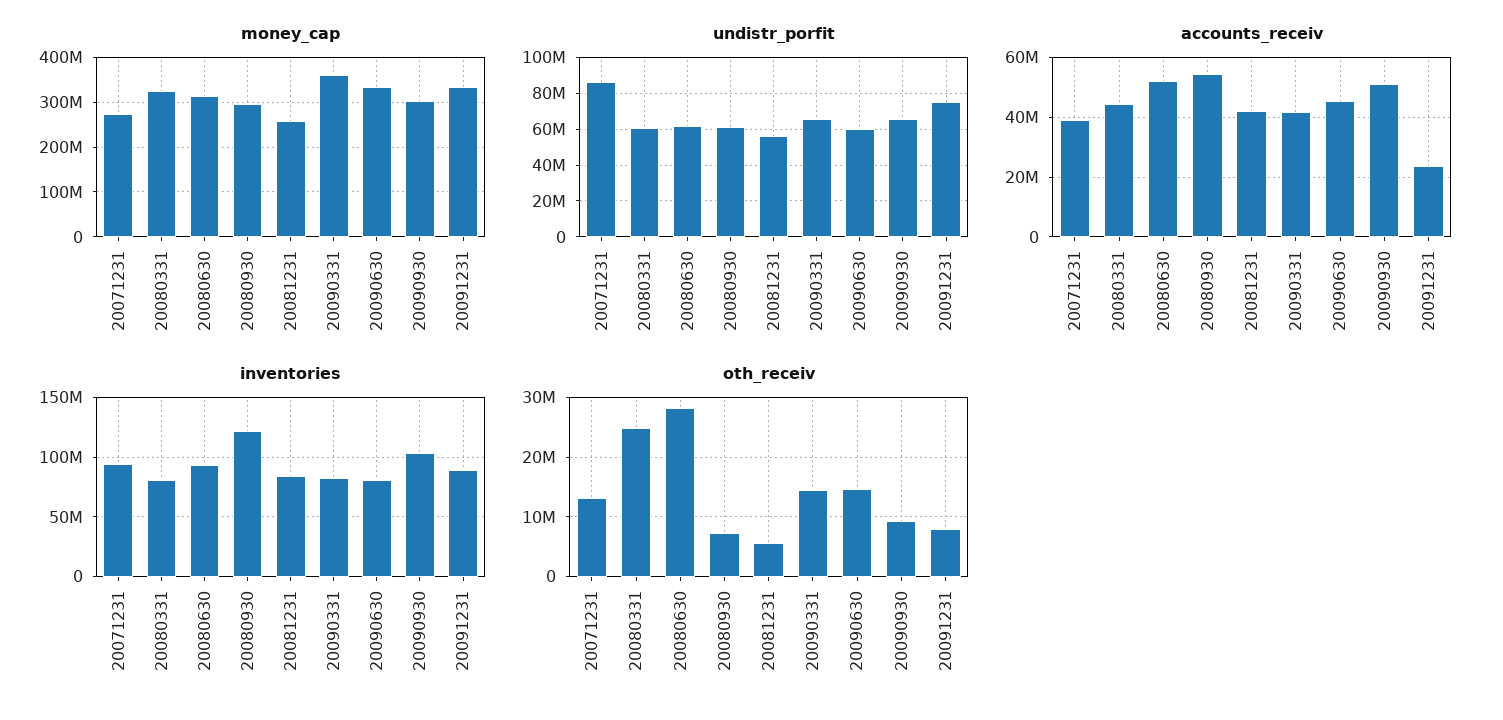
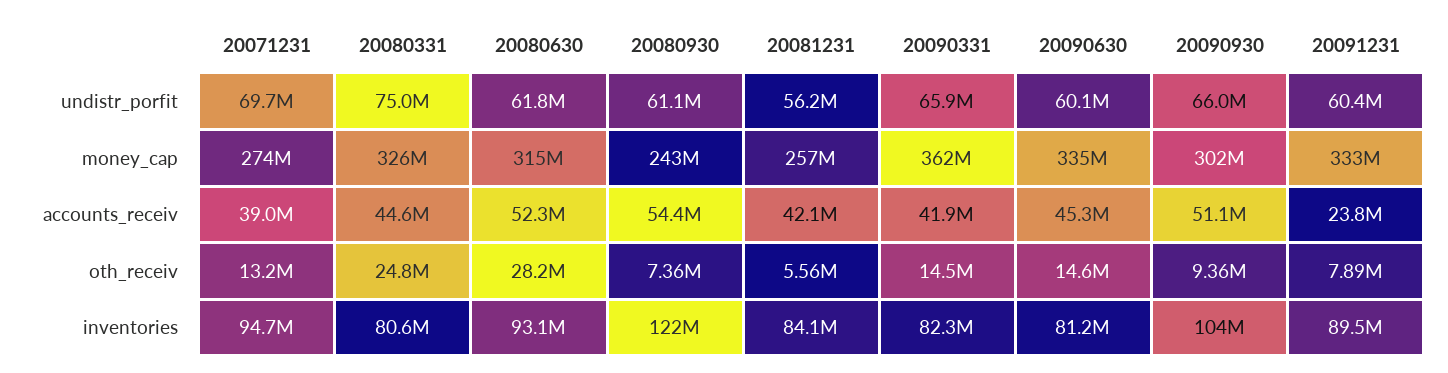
money_cap, 20080930: 300000000 -> 243000000
undistr_porfit, 20071231: 85000000 -> 69700000
undistr_porfit, 20080331: 60000000 -> 75000000
undistr_porfit, 20091231: 75000000 -> 60400000

